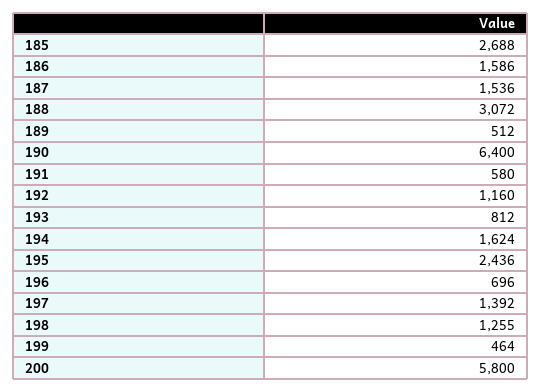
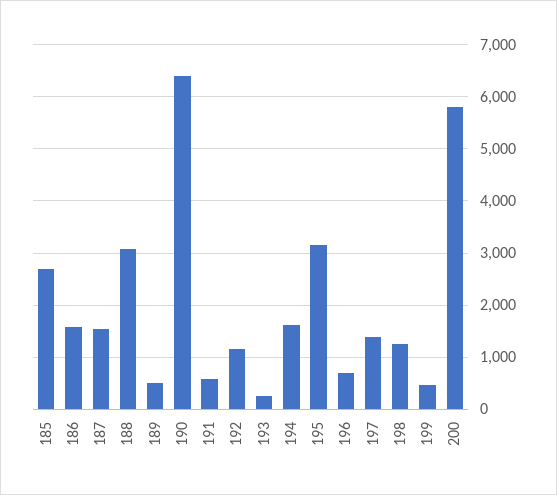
193: 812 -> 200
195: 2436 -> 3200

